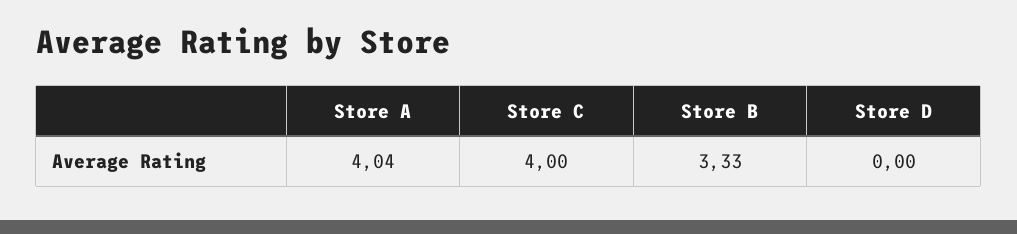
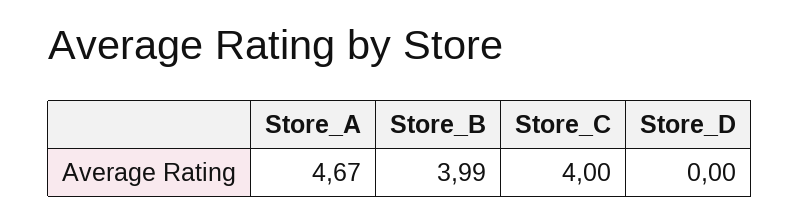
Store A: 4.04 -> 4.67
Store B: 3.33 -> 3.99

